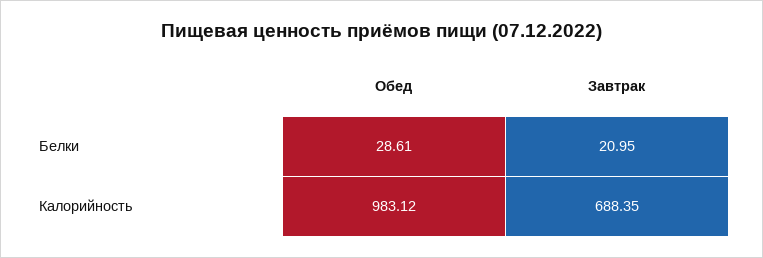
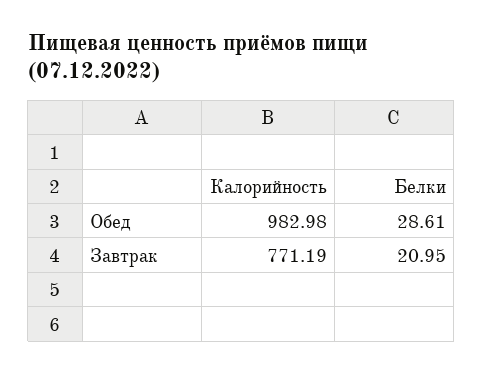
Обед, Калорийность: 983.12 -> 982.98
Завтрак, Калорийность: 688.35 -> 771.19

